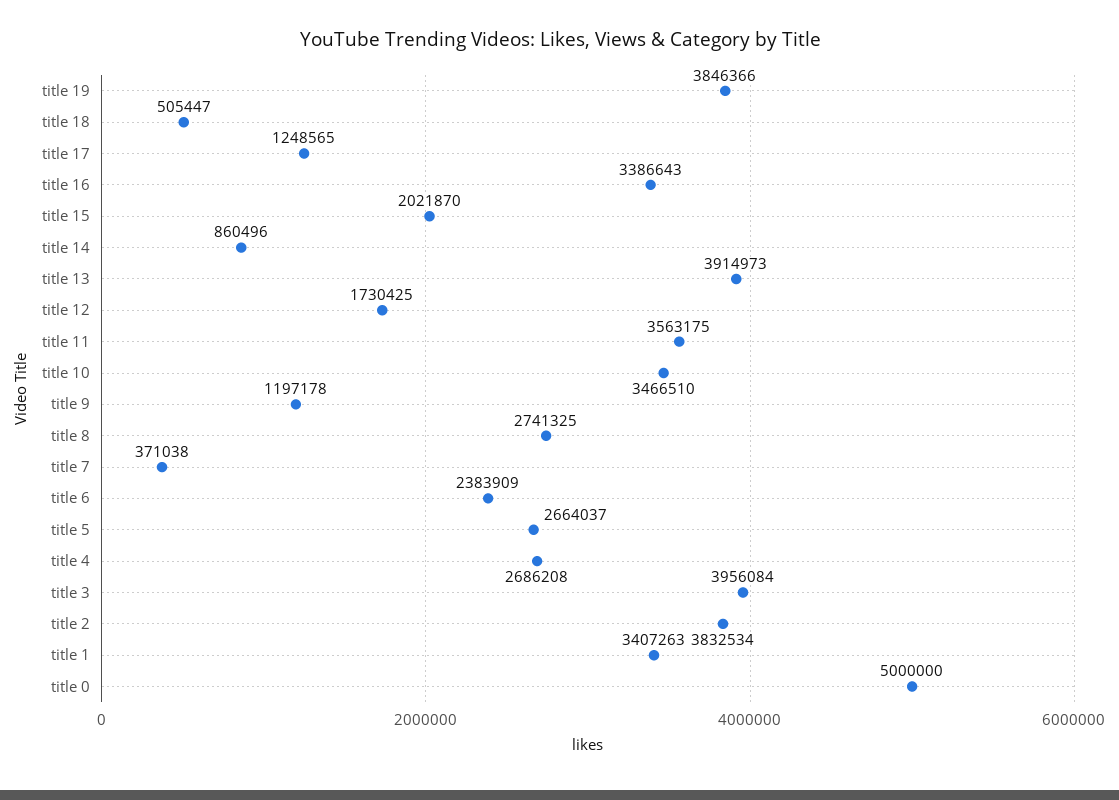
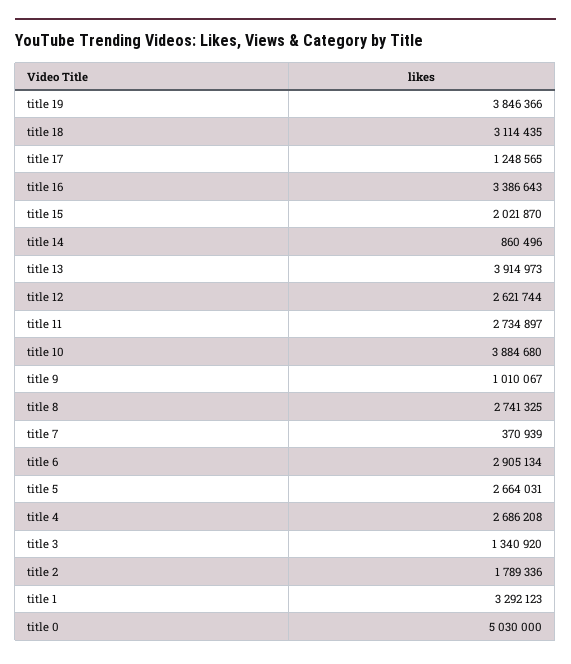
title 18: 505447 -> 3114435
title 12: 1730425 -> 2621744
title 11: 3563175 -> 2734897
title 10: 3466510 -> 3884680
title 9: 1197178 -> 1010067
title 7: 371038 -> 370939
title 6: 2383909 -> 2905134
title 5: 2664037 -> 2664031
title 3: 3956084 -> 1340920
title 2: 3832534 -> 1789336
title 1: 3407263 -> 3292123
title 0: 5000000 -> 5030000

